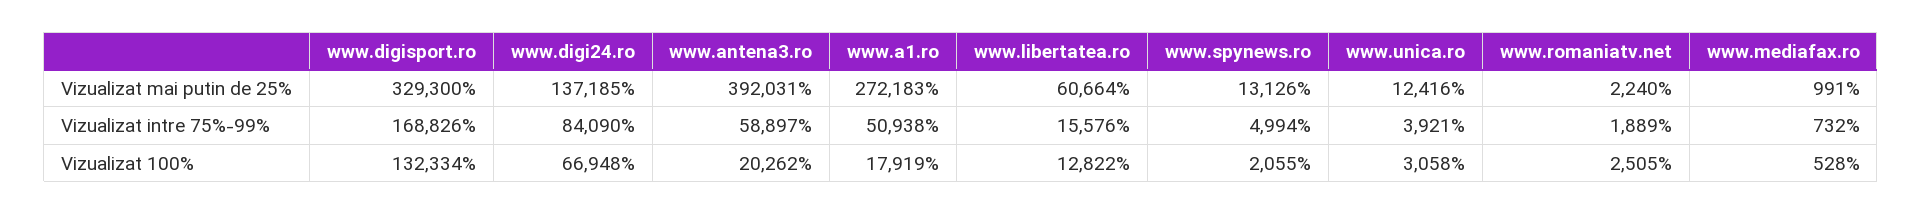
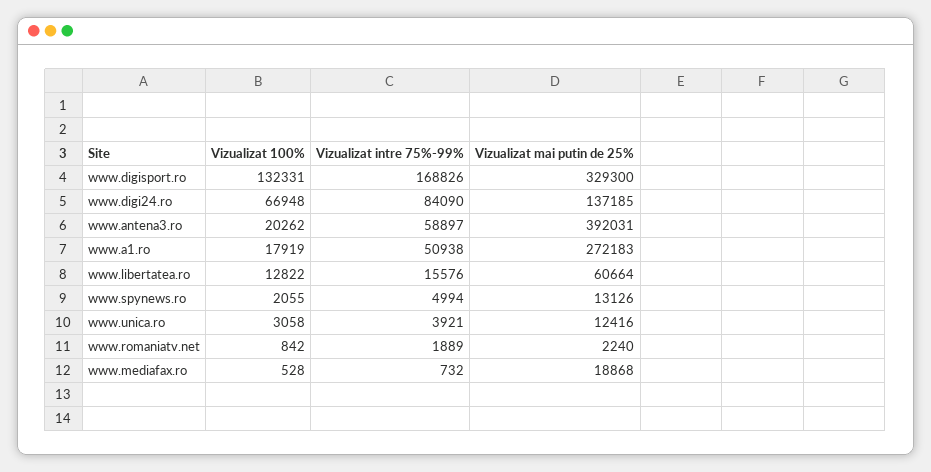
www.mediafax.ro, Vizualizat mai putin de 25%: 991 -> 18868
www.digisport.ro, Vizualizat 100%: 132334 -> 132331
www.romaniatv.net, Vizualizat 100%: 2505 -> 842

